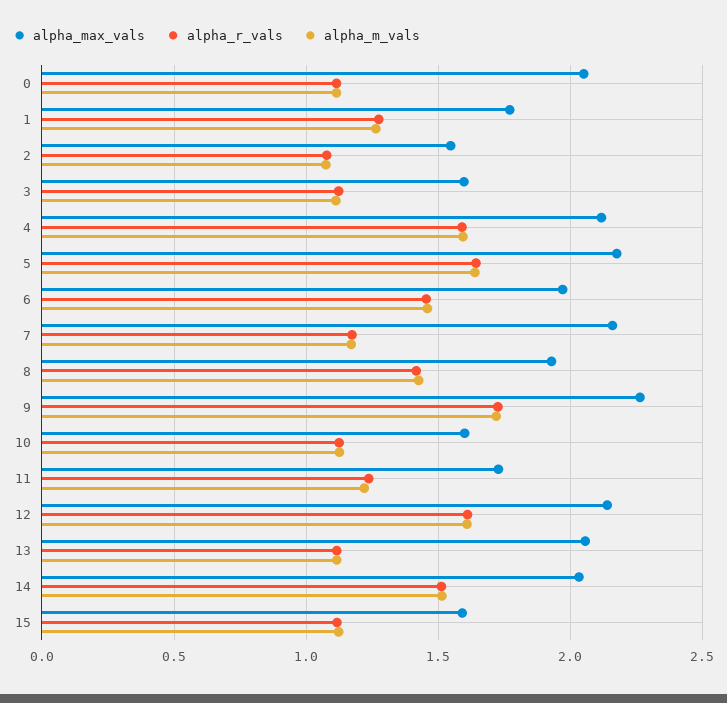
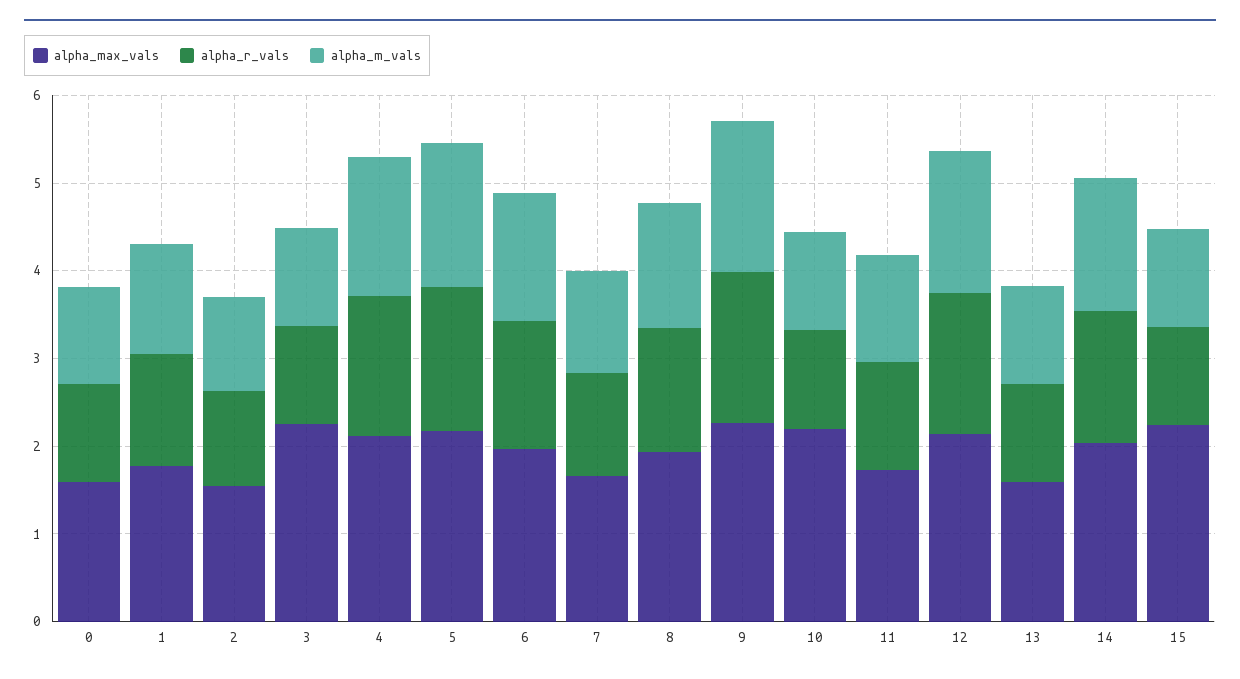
alpha_max_vals, 0: 2.05 -> 1.6
alpha_max_vals, 3: 1.6 -> 2.2
alpha_max_vals, 7: 2.15 -> 1.6
alpha_max_vals, 10: 1.6 -> 2.2
alpha_max_vals, 13: 2.05 -> 1.6
alpha_max_vals, 15: 1.6 -> 2.2

